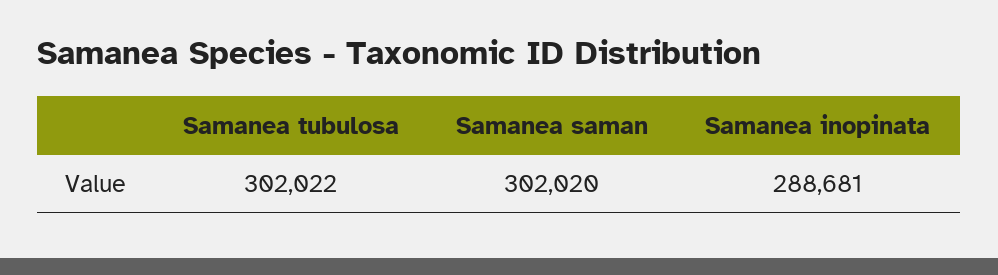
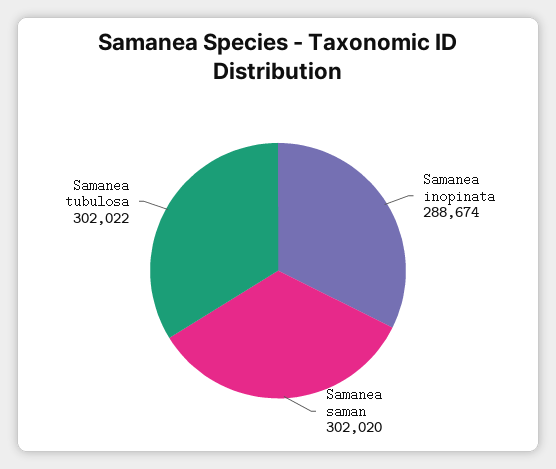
Samanea inopinata: 288681 -> 288674

